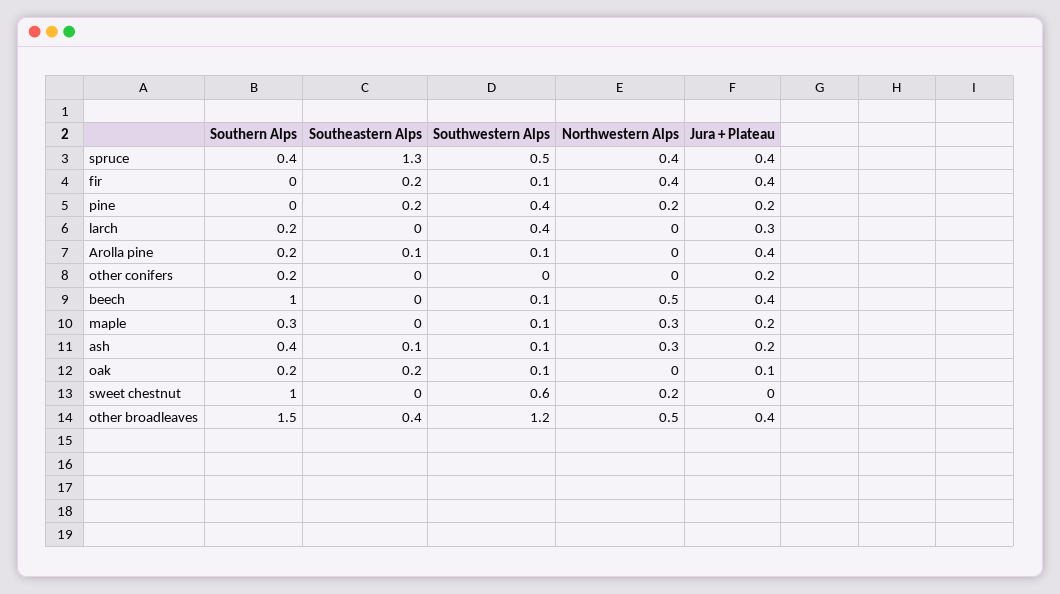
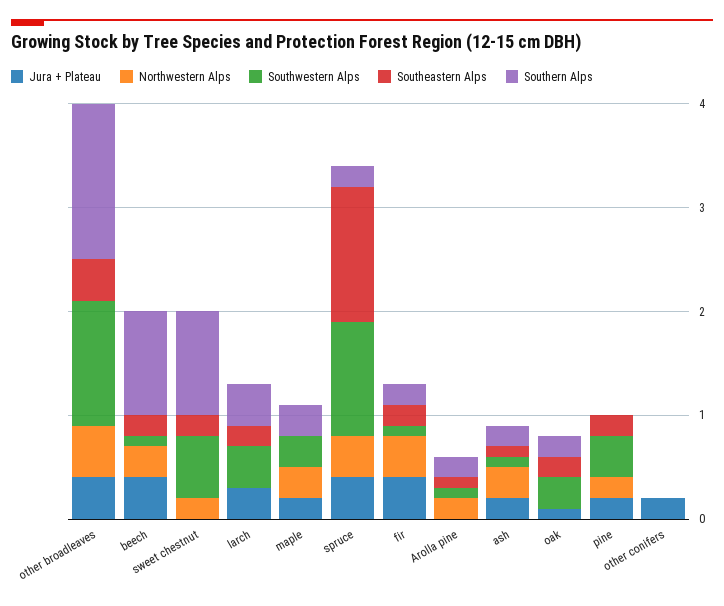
Southern Alps, spruce: 0.4 -> 0.2
Southwestern Alps, spruce: 0.5 -> 1.1
Southern Alps, fir: 0 -> 0.2
Southern Alps, larch: 0.2 -> 0.4
Southeastern Alps, larch: 0 -> 0.2
Northwestern Alps, Arolla pine: 0 -> 0.2
Jura + Plateau, Arolla pine: 0.4 -> 0
Southern Alps, other conifers: 0.2 -> 0
Southeastern Alps, beech: 0 -> 0.2
Northwestern Alps, beech: 0.5 -> 0.3
Southwestern Alps, maple: 0.1 -> 0.3
Southern Alps, ash: 0.4 -> 0.2
Southwestern Alps, oak: 0.1 -> 0.3
Southeastern Alps, sweet chestnut: 0 -> 0.2

